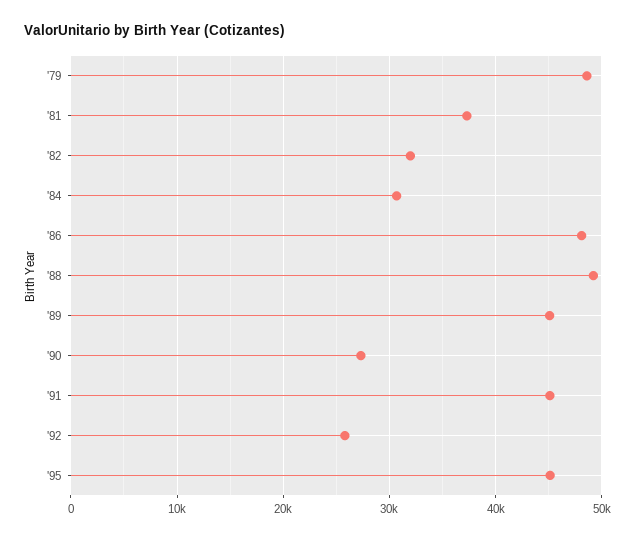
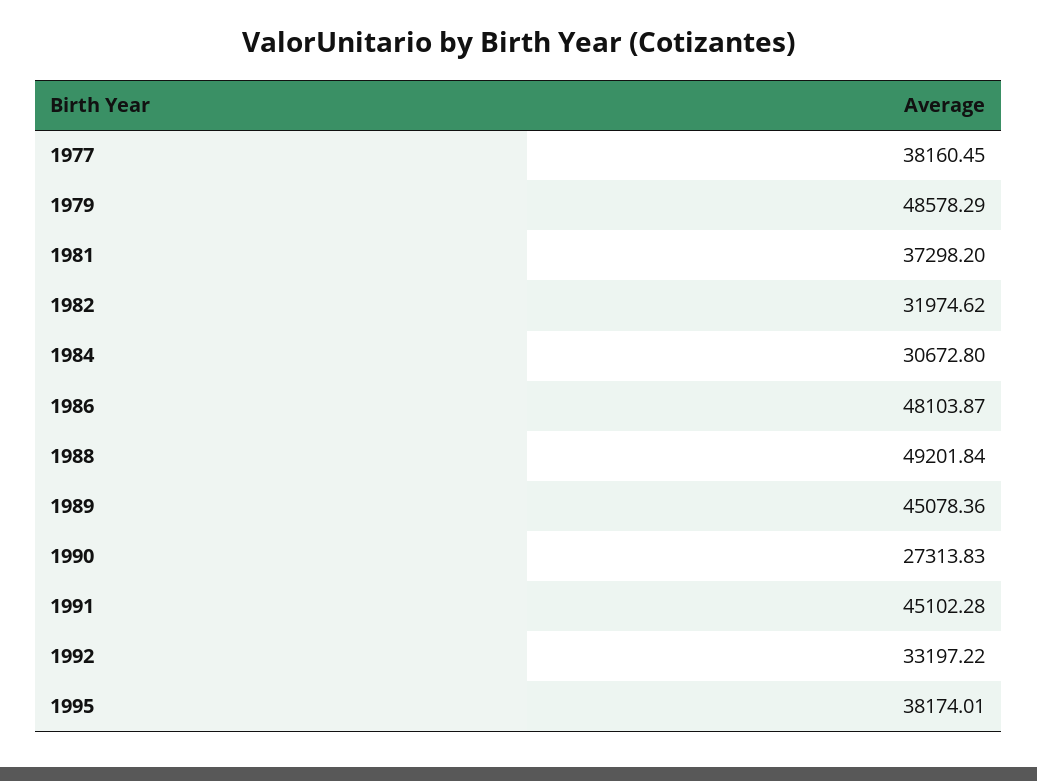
'92: 26000 -> 33197.22
'95: 45000 -> 38174.01
1977: none -> 38160.45

